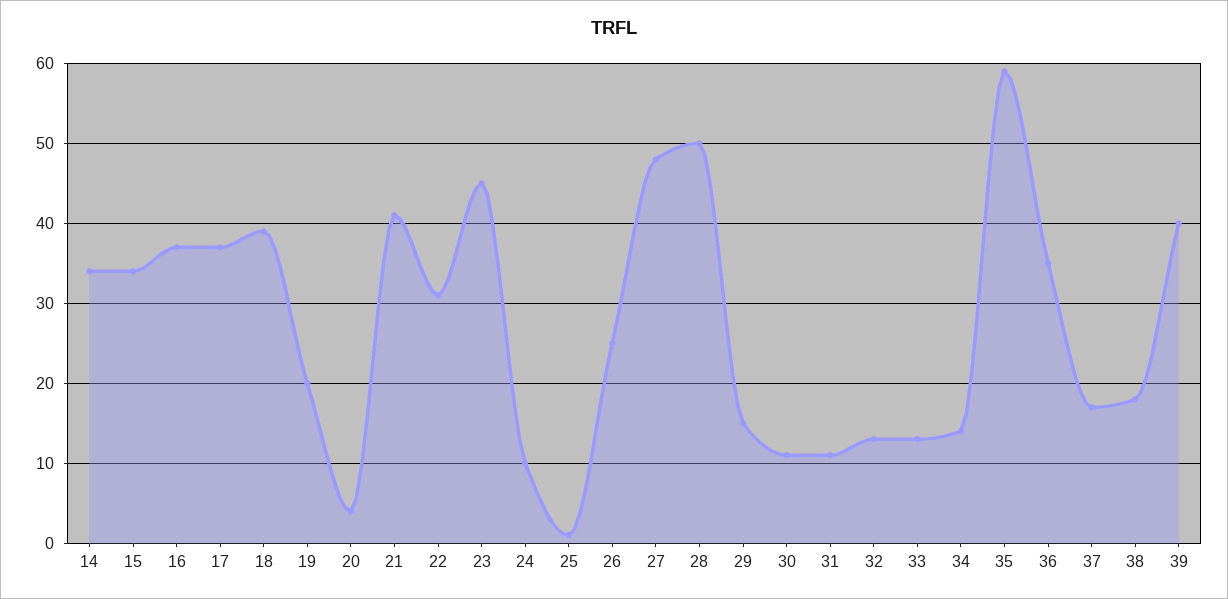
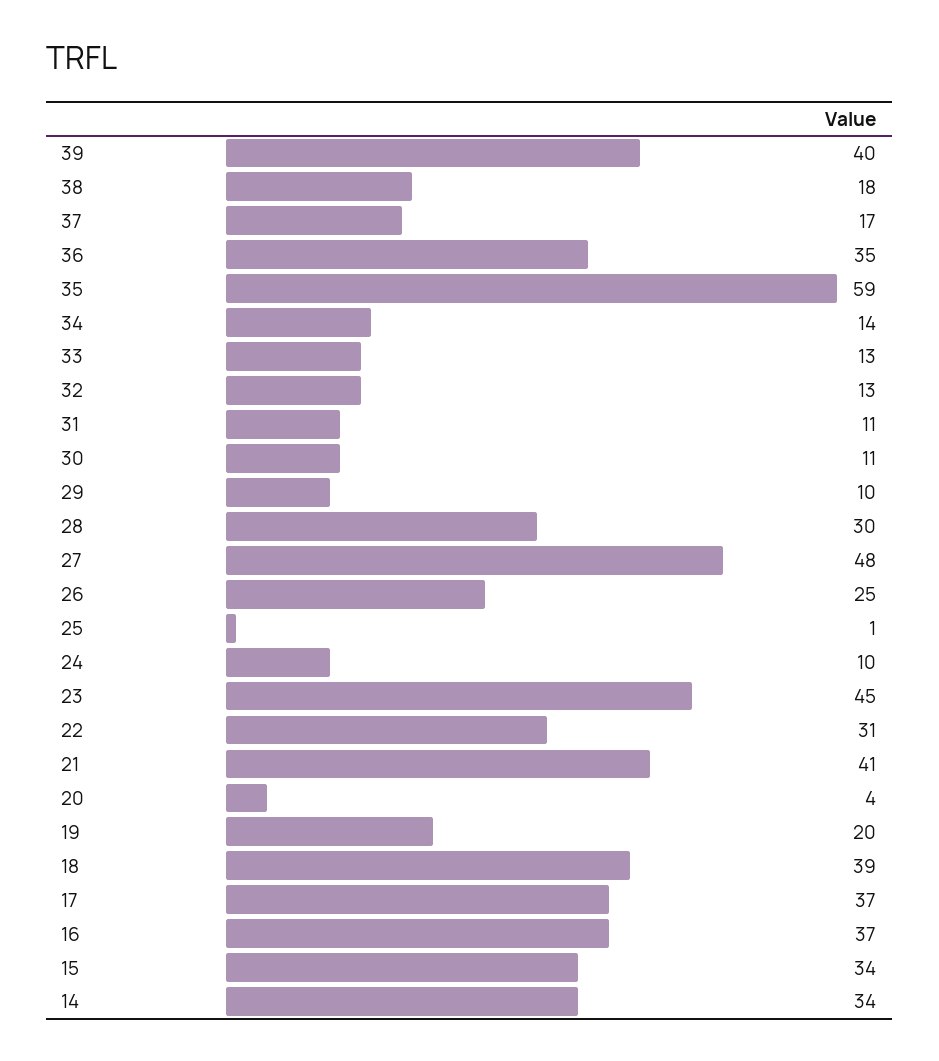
28: 50 -> 30
29: 15 -> 10

